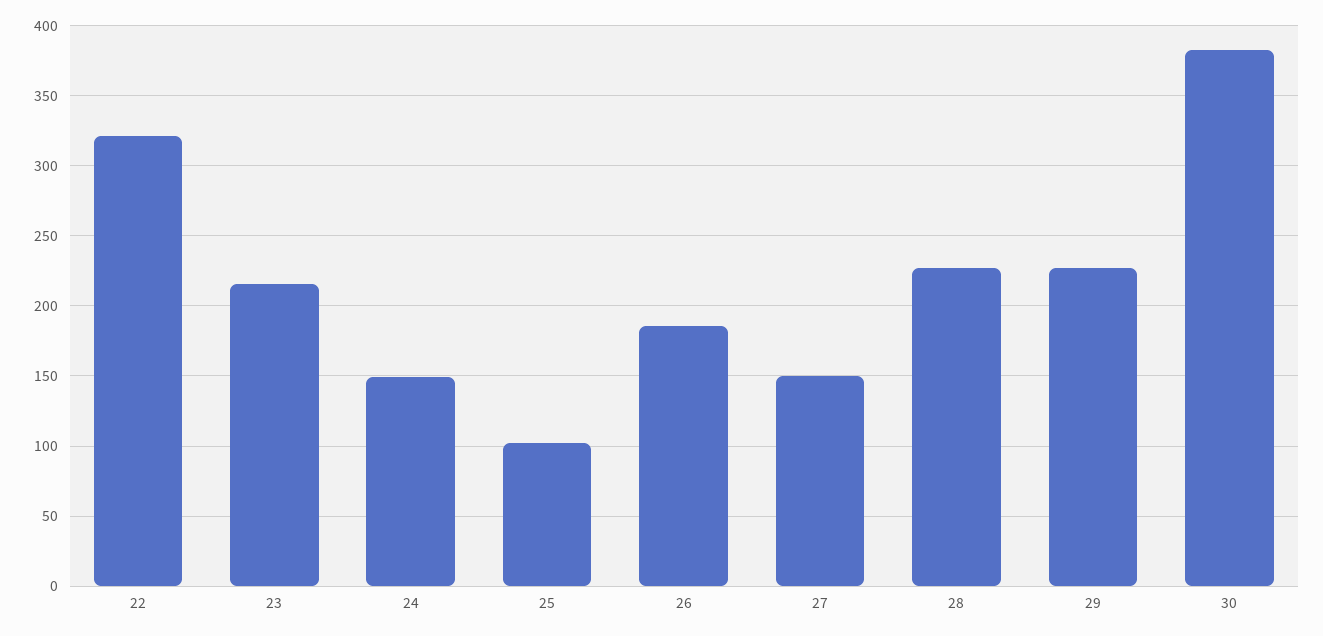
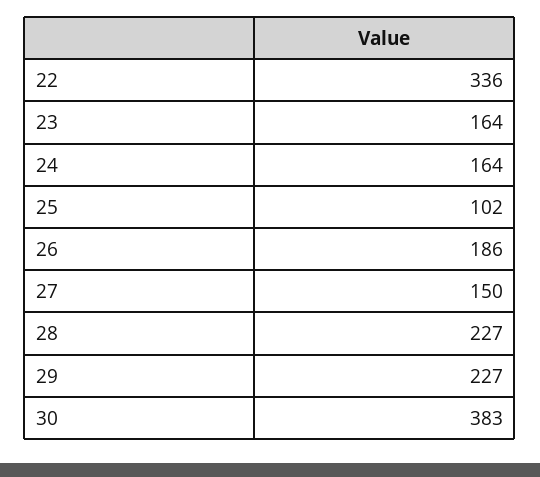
22: 320 -> 336
23: 215 -> 164
24: 150 -> 164

